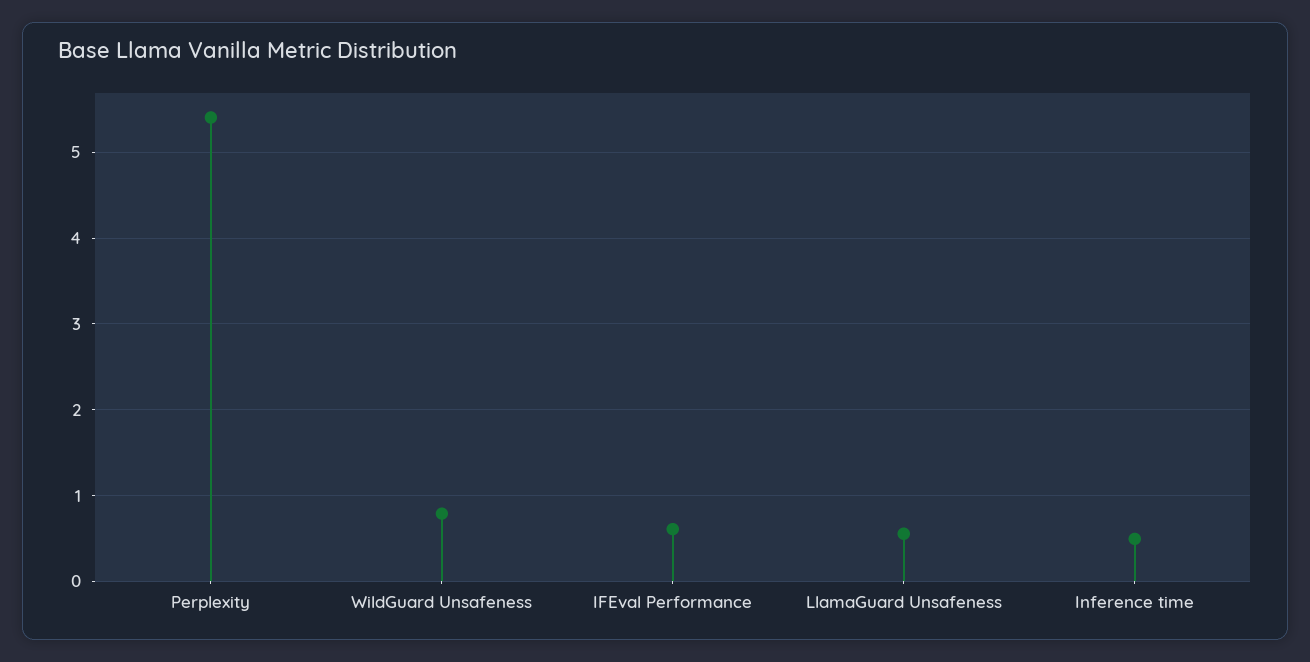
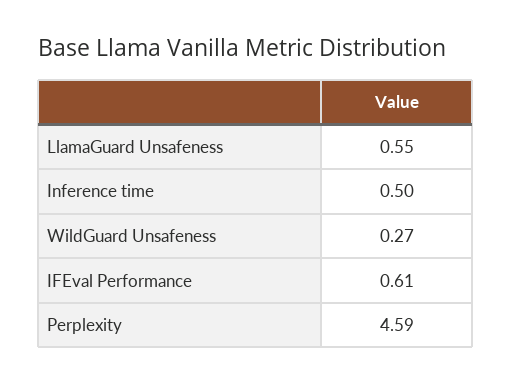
Perplexity: 5.4 -> 4.59
WildGuard Unsafeness: 0.8 -> 0.27

